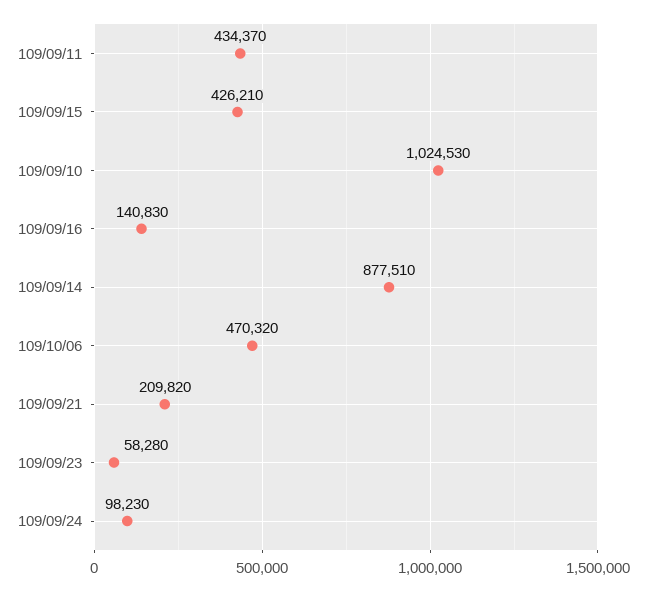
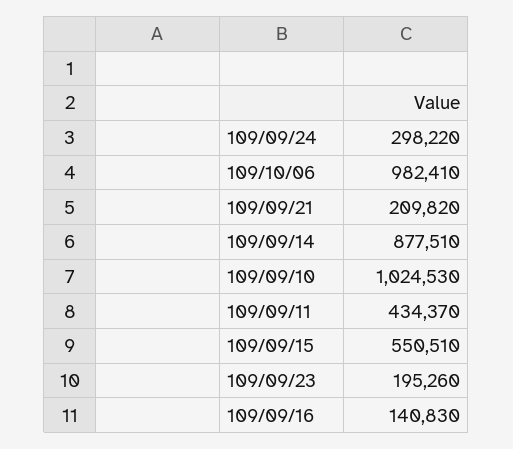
109/09/15: 426210 -> 550510
109/10/06: 470320 -> 982410
109/09/23: 58280 -> 195260
109/09/24: 98230 -> 298220

